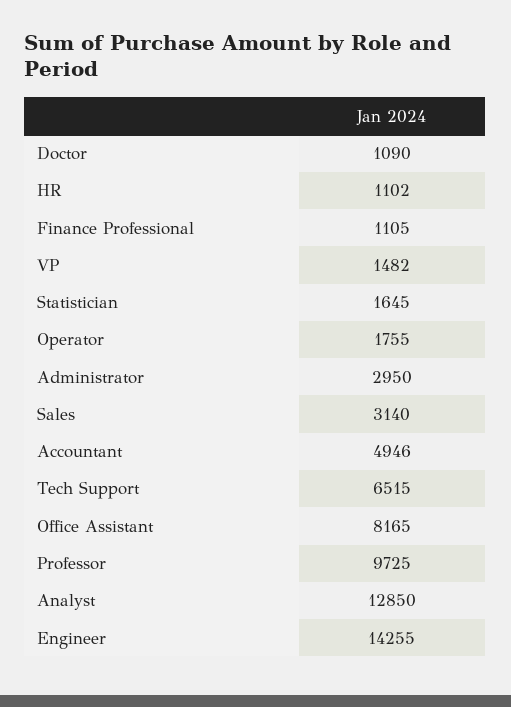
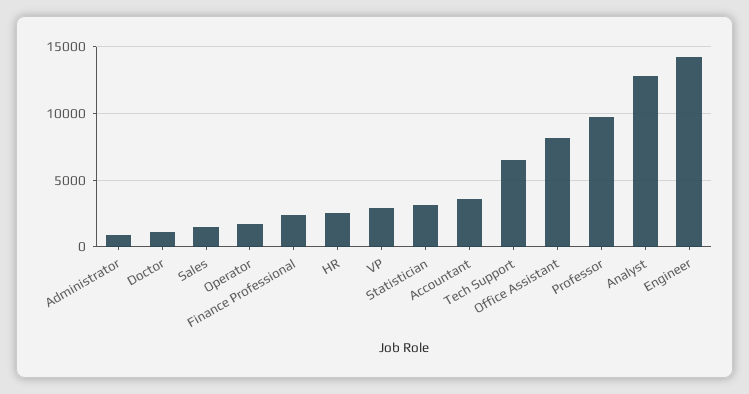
HR: 1102 -> 2500
Finance Professional: 1105 -> 2500
VP: 1482 -> 3000
Statistician: 1645 -> 3000
Administrator: 2950 -> 1000
Sales: 3140 -> 1500
Accountant: 4946 -> 3500

